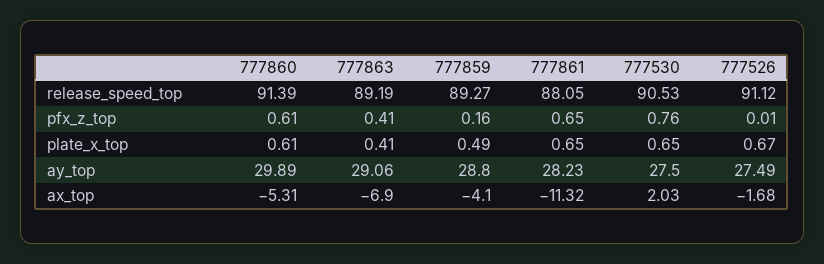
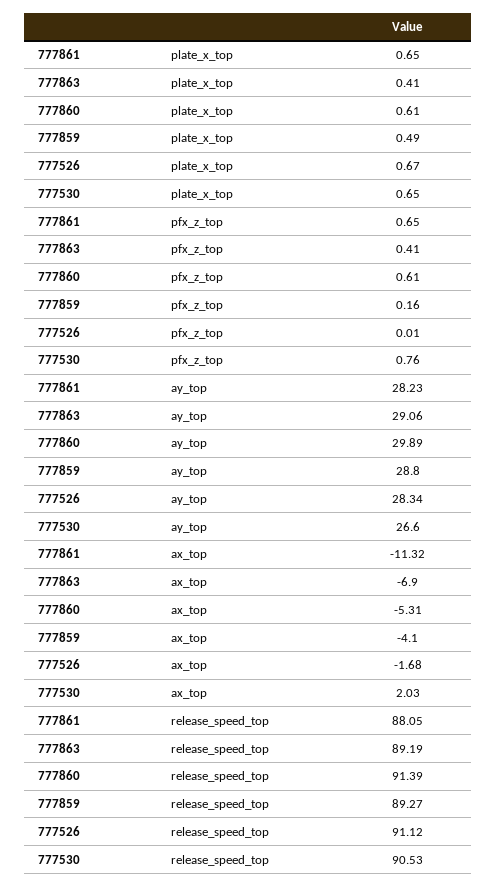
777530, ay_top: 27.5 -> 26.6
777526, ay_top: 27.49 -> 28.34

